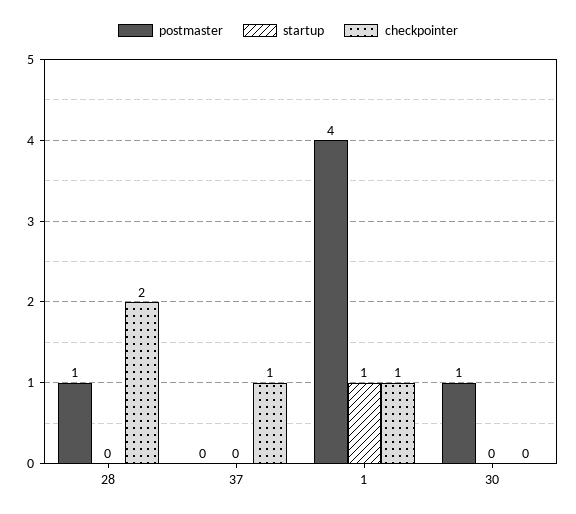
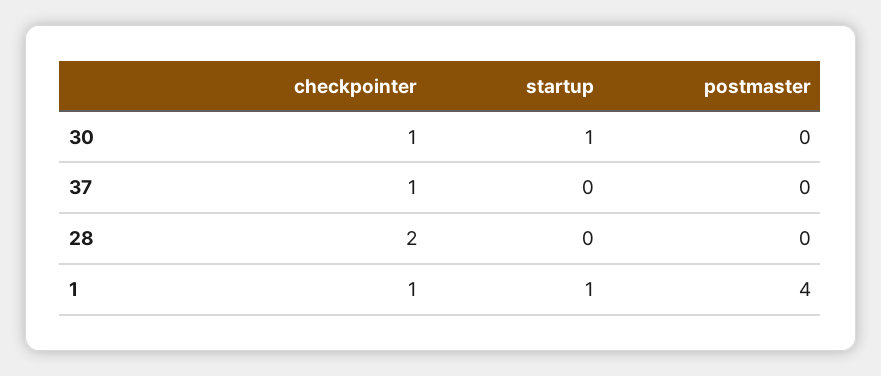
postmaster, 28: 1 -> 0
postmaster, 30: 1 -> 0
startup, 30: 0 -> 1
checkpointer, 30: 0 -> 1

